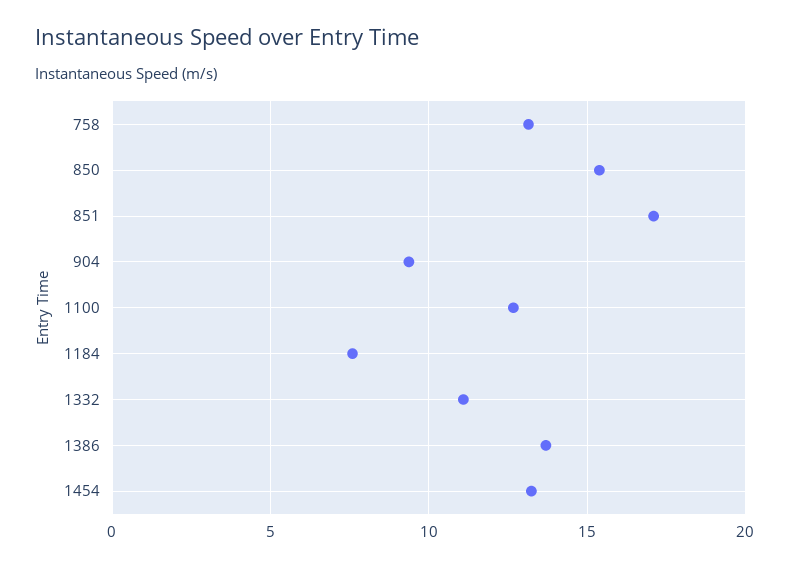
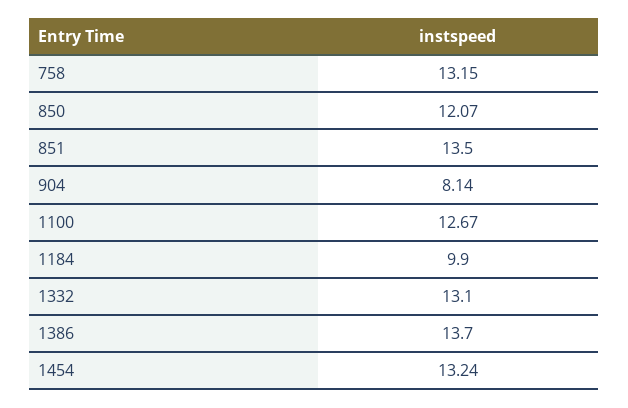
850: 15.5 -> 12.07
851: 17 -> 13.5
904: 9.5 -> 8.14
1184: 7.5 -> 9.9
1332: 11 -> 13.1

